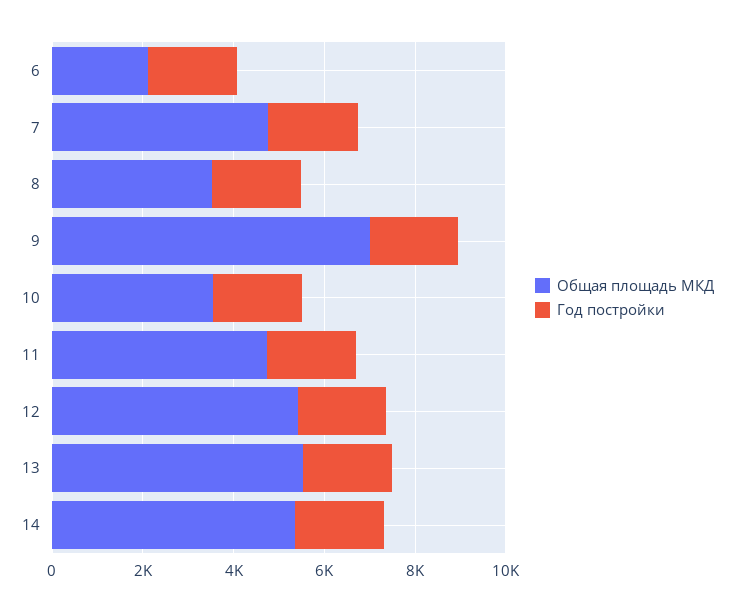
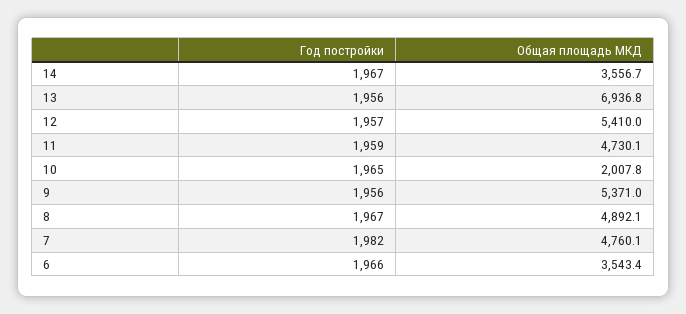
Общая площадь МКД, 6: 2000 -> 3543.4
Общая площадь МКД, 8: 3500 -> 4892.1
Общая площадь МКД, 9: 7000 -> 5371
Общая площадь МКД, 10: 3500 -> 2007.8
Общая площадь МКД, 13: 5500 -> 6936.8
Общая площадь МКД, 14: 5500 -> 3556.7

